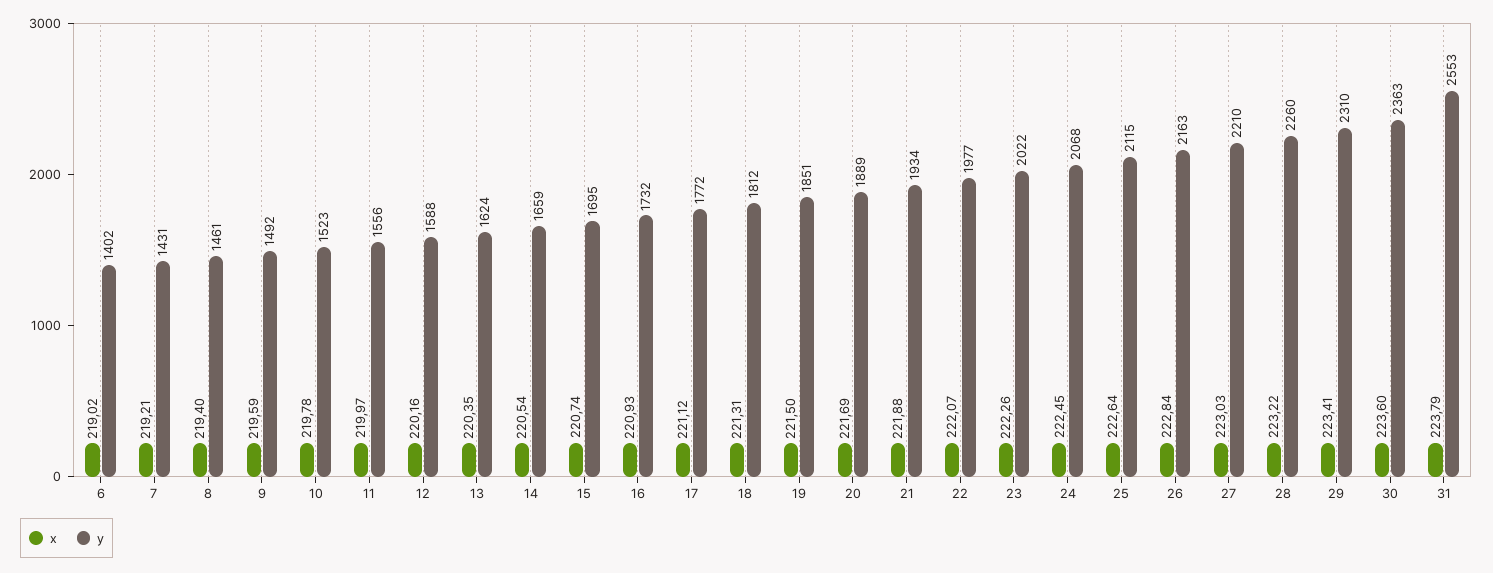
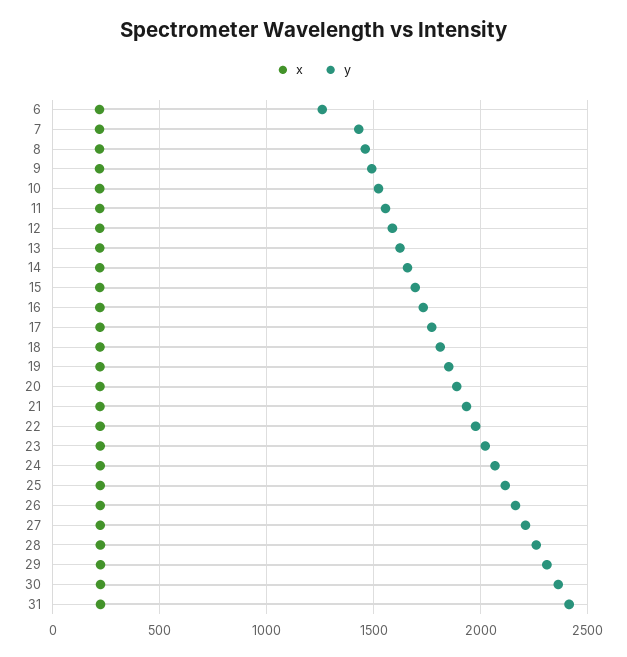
y, 6: 1402 -> 1250
y, 31: 2553 -> 2400

